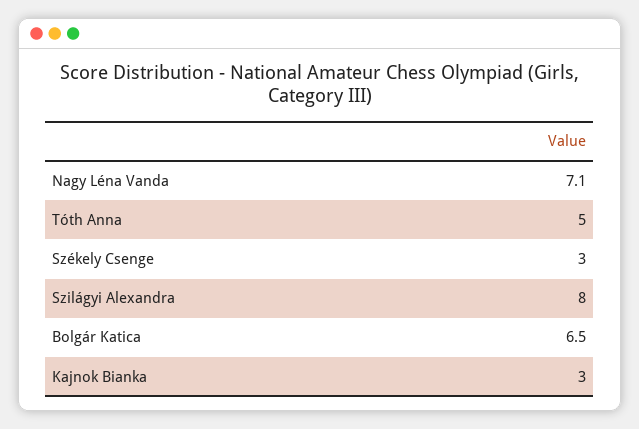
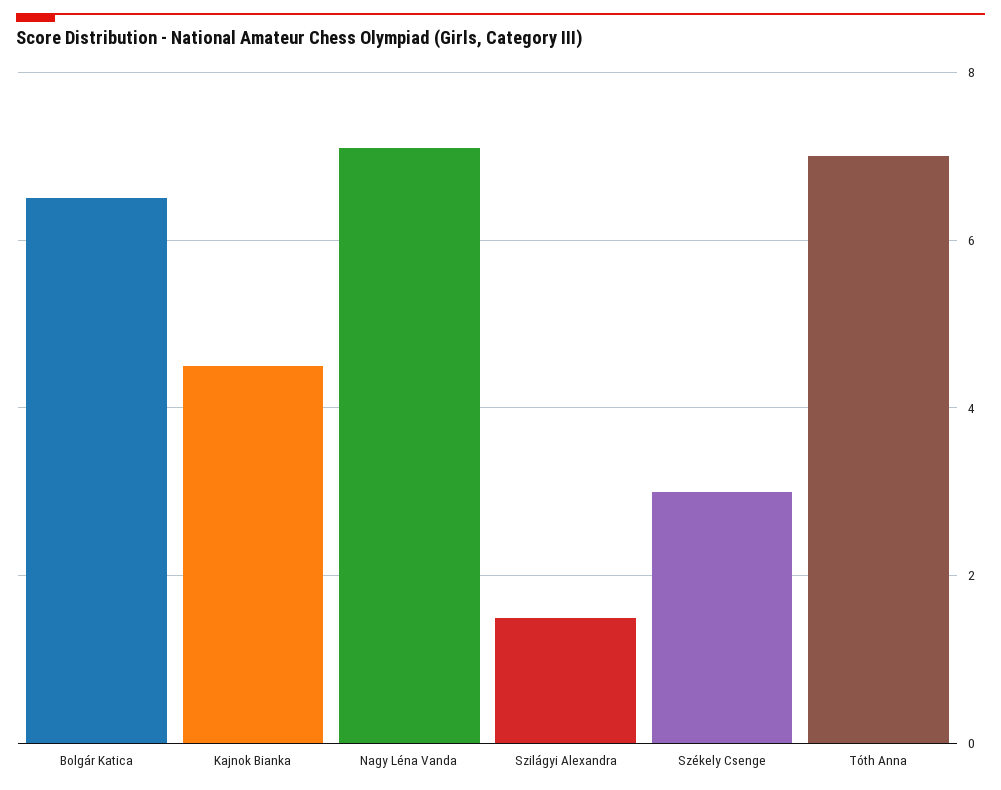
Tóth Anna: 5 -> 7
Szilágyi Alexandra: 8 -> 1.5
Kajnok Bianka: 3 -> 4.5

